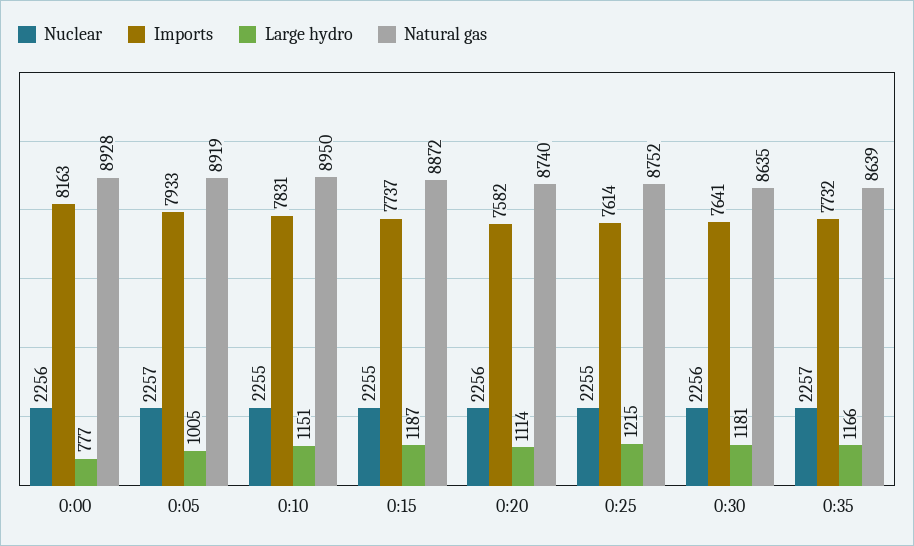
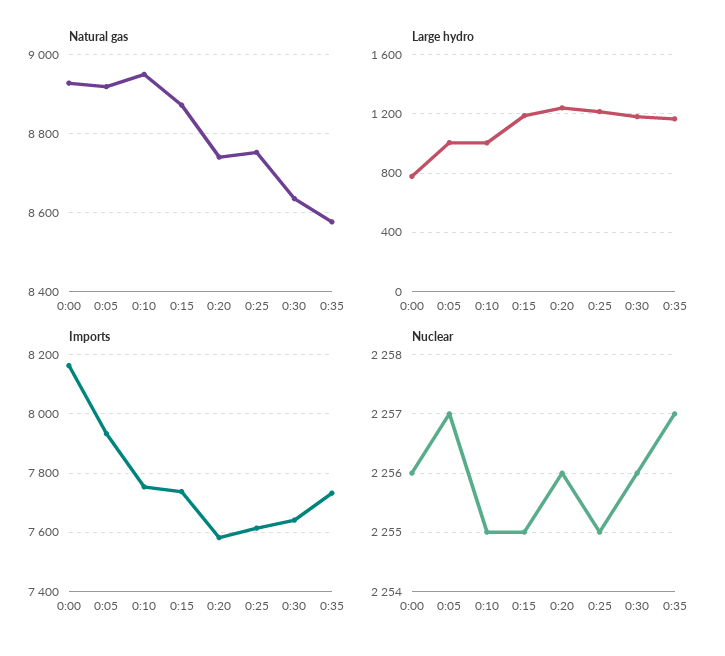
Imports, 0:10: 7831 -> 7750
Large hydro, 0:10: 1151 -> 1000
Large hydro, 0:20: 1114 -> 1250
Natural gas, 0:35: 8639 -> 8580

